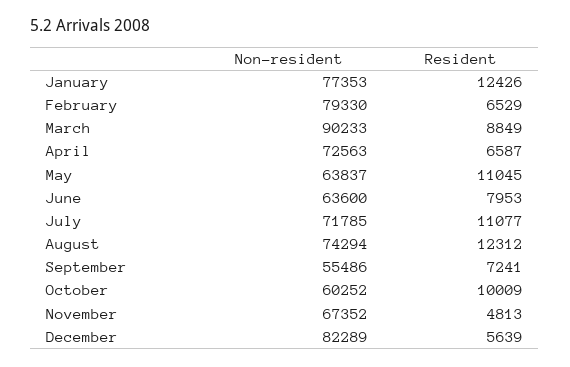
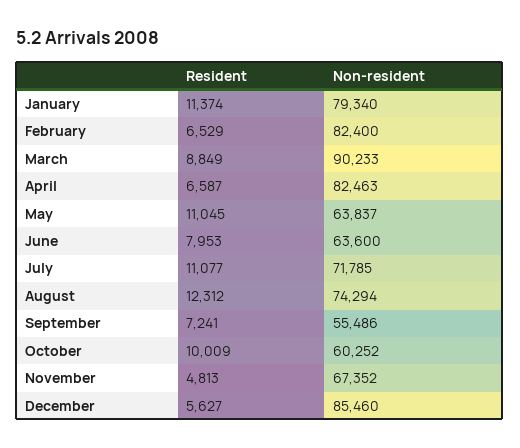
Non-resident, January: 77353 -> 79340
Resident, January: 12426 -> 11374
Non-resident, February: 79330 -> 82400
Non-resident, April: 72563 -> 82463
Non-resident, December: 82289 -> 85460
Resident, December: 5639 -> 5627

